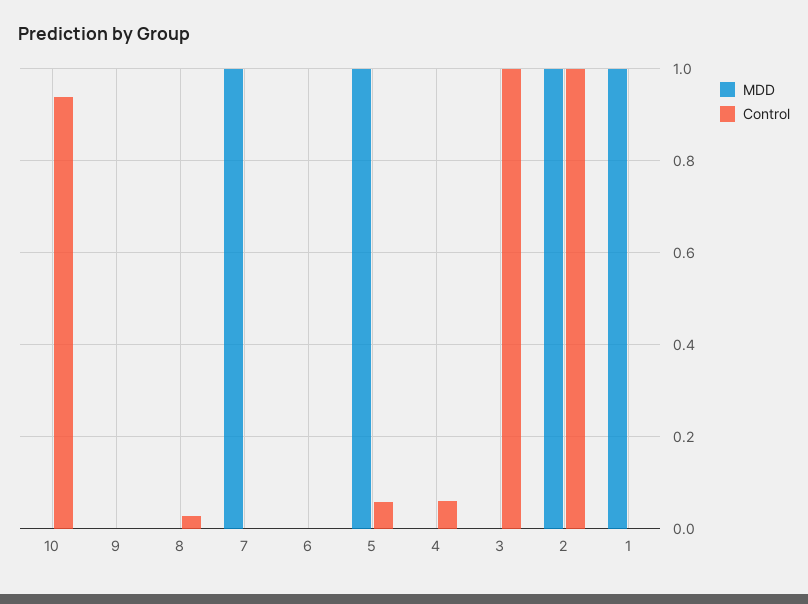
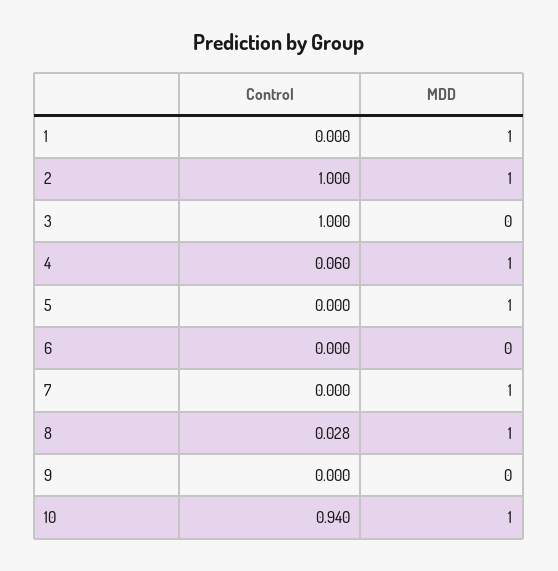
MDD, 10: 0 -> 1
MDD, 8: 0 -> 1
Control, 5: 0.06 -> 0
MDD, 4: 0 -> 1

